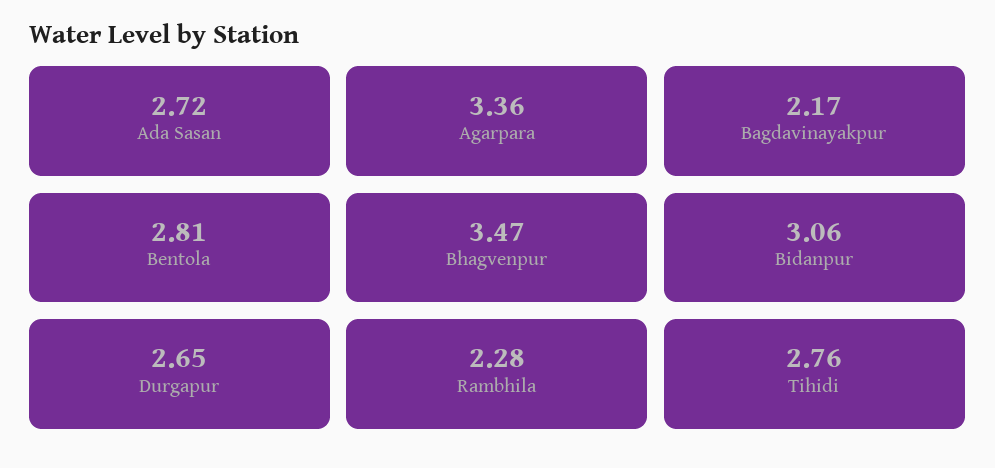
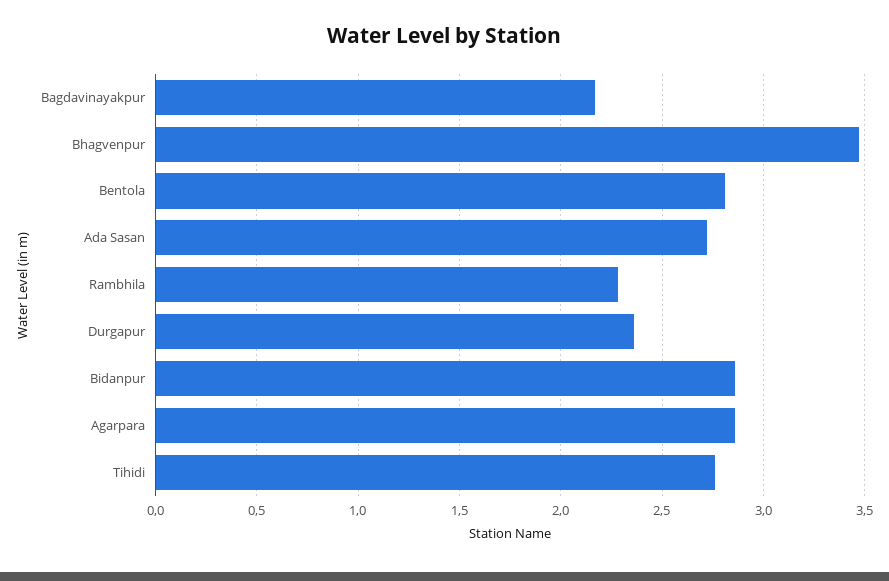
Agarpara: 3.36 -> 2.85
Bidanpur: 3.06 -> 2.85
Durgapur: 2.65 -> 2.35

